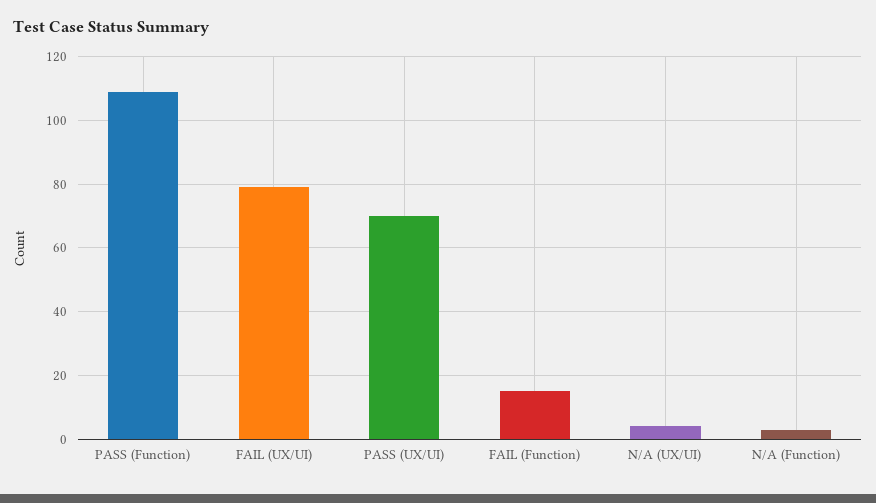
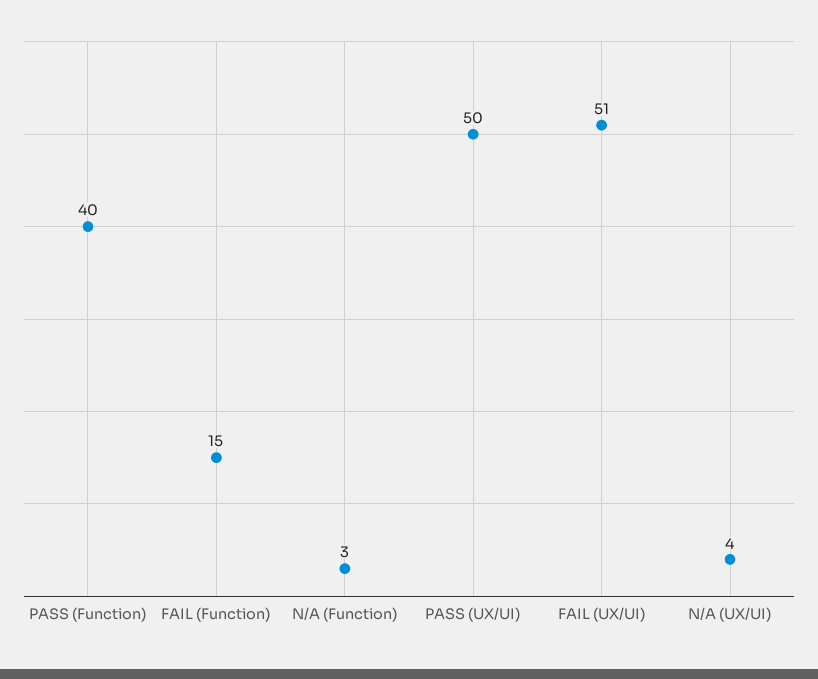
PASS (Function): 110 -> 40
FAIL (UX/UI): 80 -> 51
PASS (UX/UI): 70 -> 50

